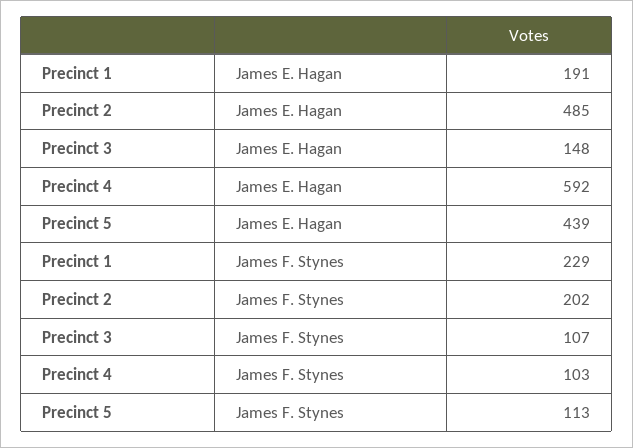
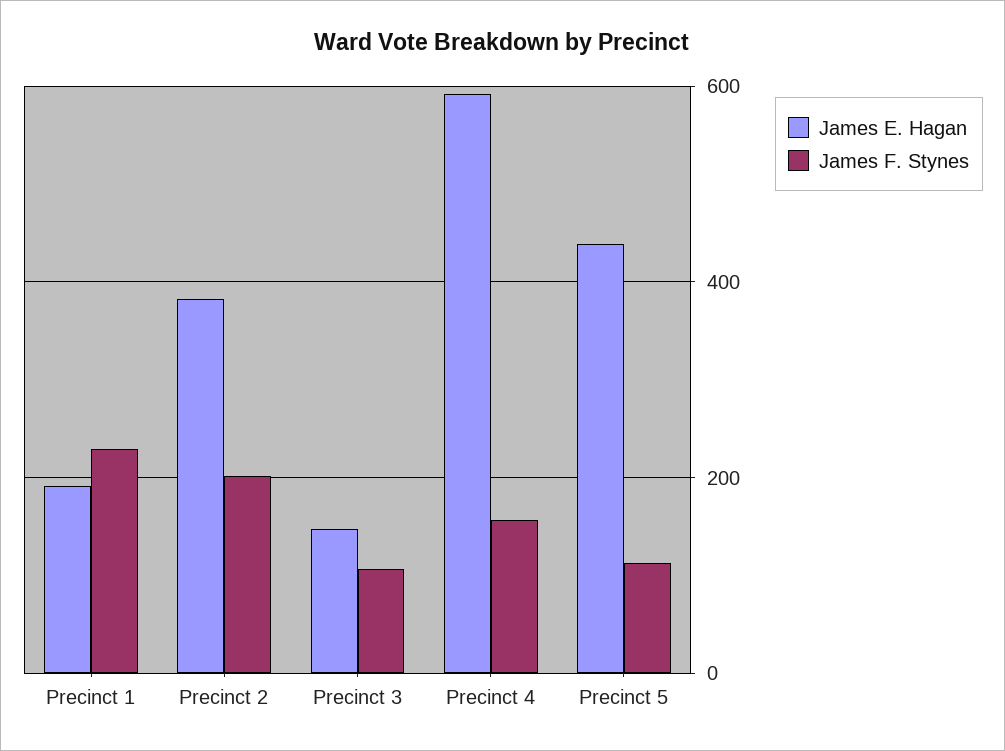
James E. Hagan, Precinct 2: 485 -> 380
James F. Stynes, Precinct 4: 103 -> 160

